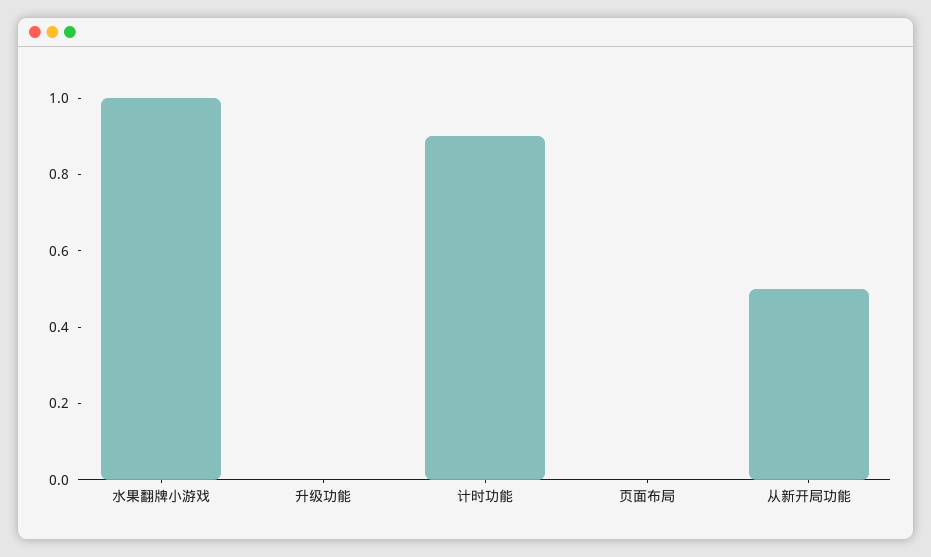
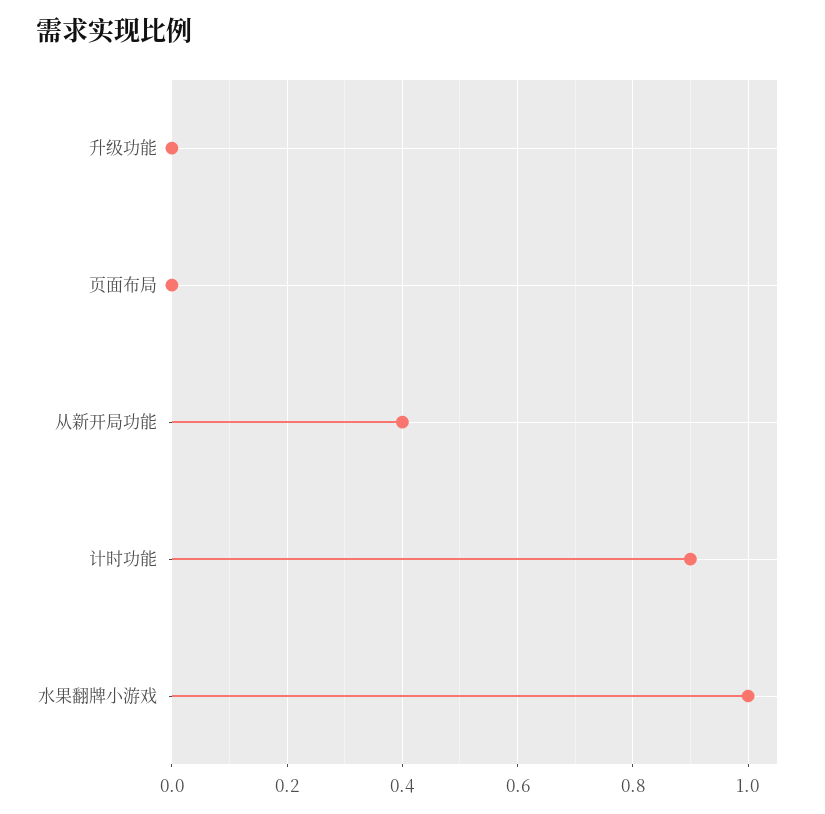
从新开局功能: 0.5 -> 0.4

